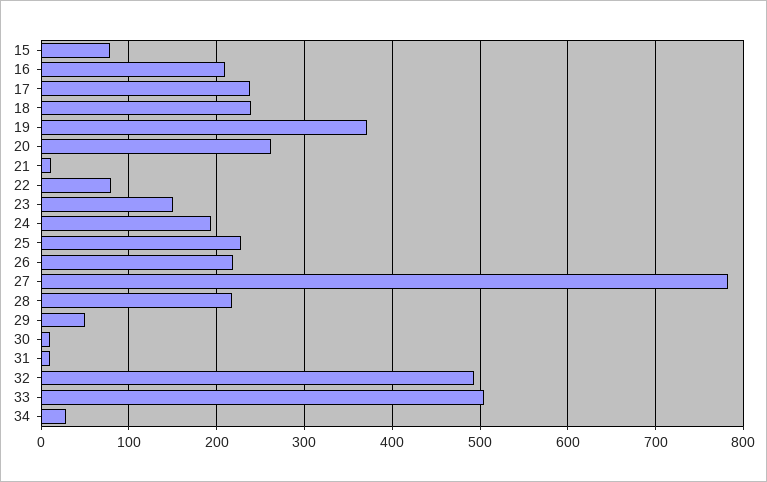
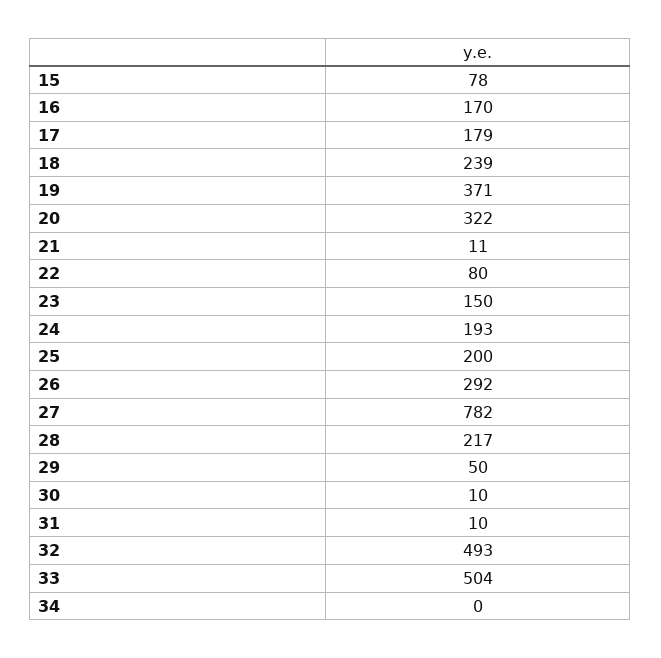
16: 210 -> 170
17: 240 -> 179
20: 260 -> 322
25: 230 -> 200
26: 220 -> 292
34: 30 -> 0

